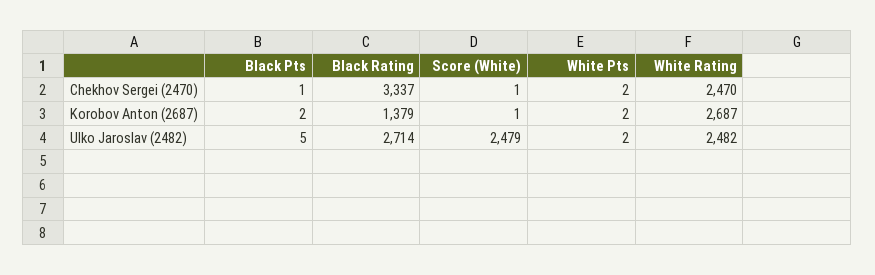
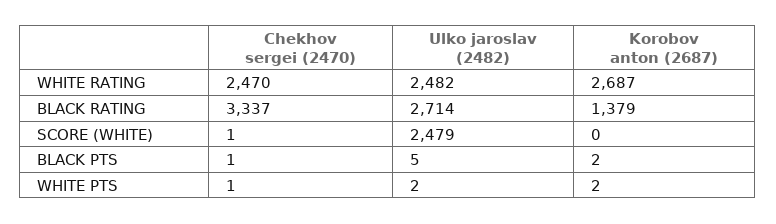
White Pts, Chekhov Sergei (2470): 2 -> 1
Score (White), Korobov Anton (2687): 1 -> 0

